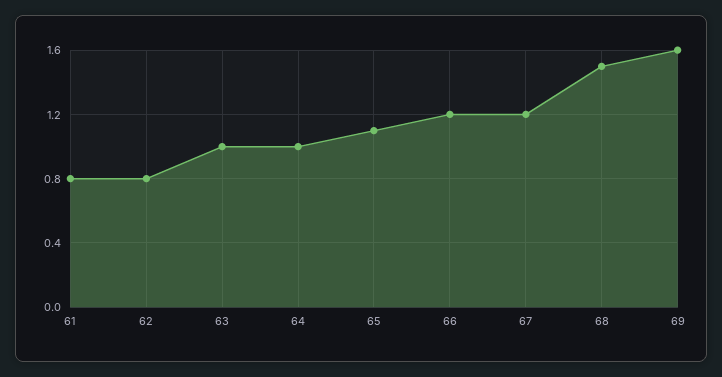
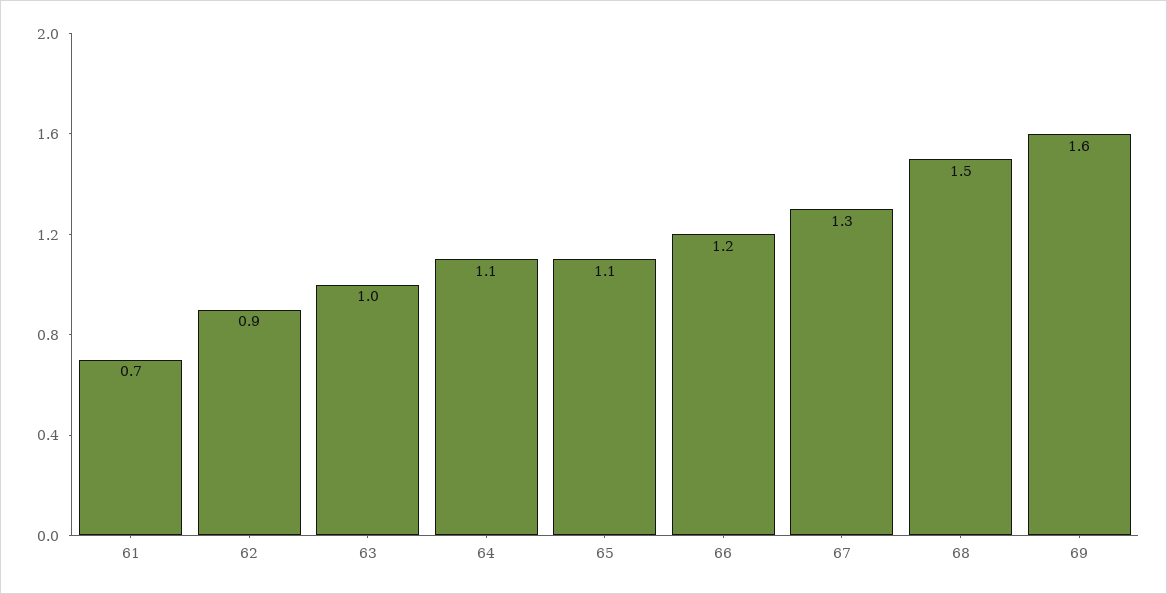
61: 0.8 -> 0.7
62: 0.8 -> 0.9
64: 1 -> 1.1
67: 1.2 -> 1.3

